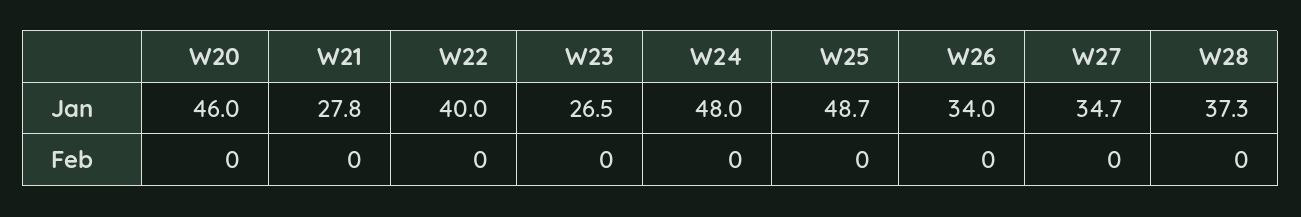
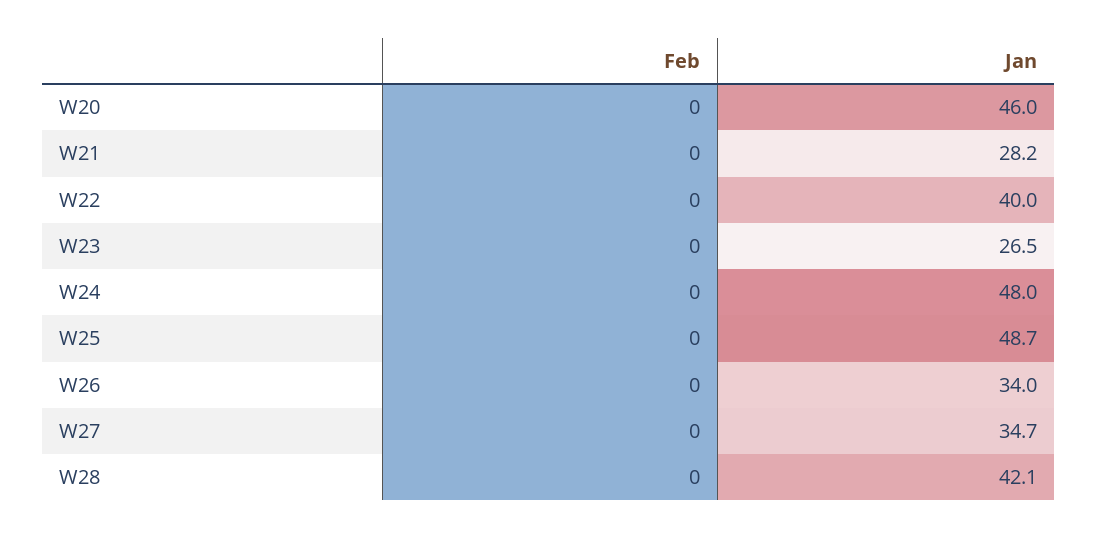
W21, Jan: 27.8 -> 28.2
W28, Jan: 37.3 -> 42.1

